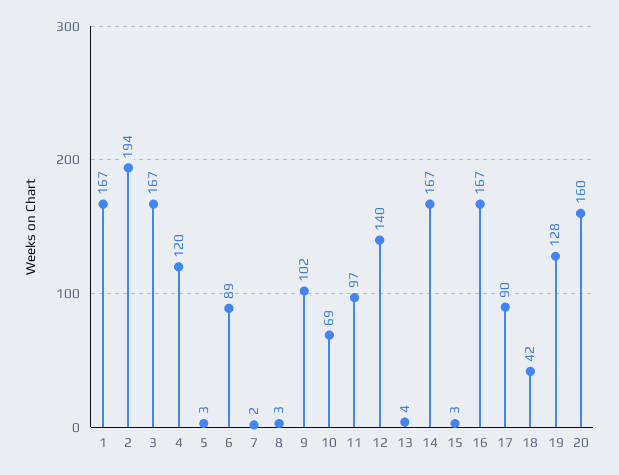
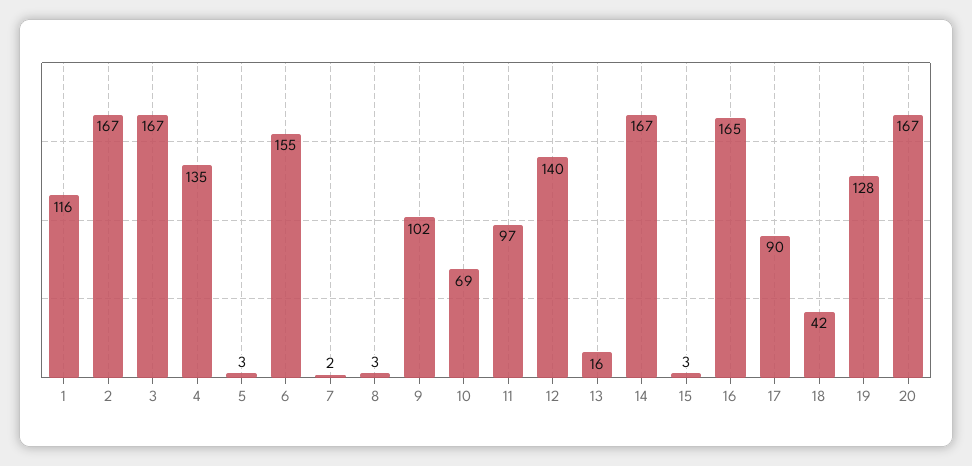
1: 167 -> 116
2: 194 -> 167
4: 120 -> 135
6: 89 -> 155
13: 4 -> 16
16: 167 -> 165
20: 160 -> 167

